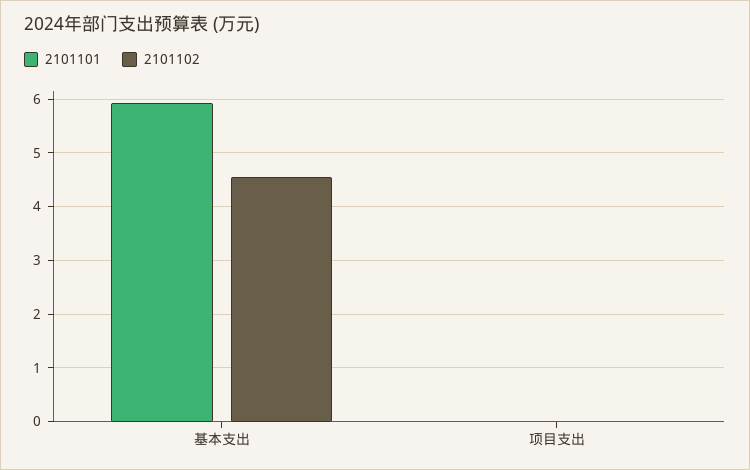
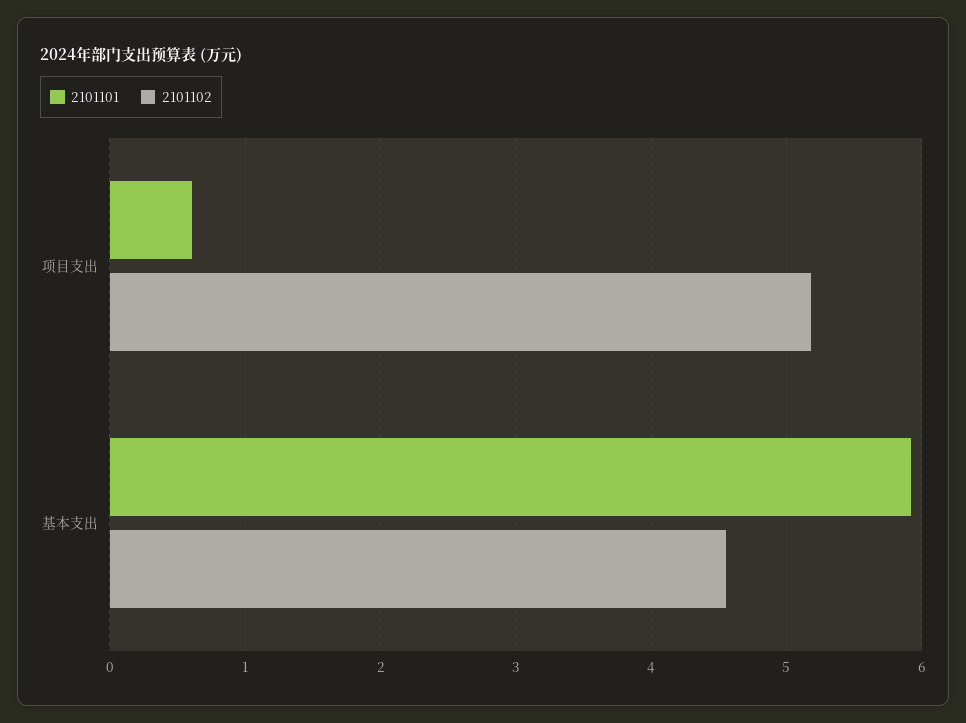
2101101, 项目支出: 0 -> 0.6
2101102, 项目支出: 0 -> 5.2

